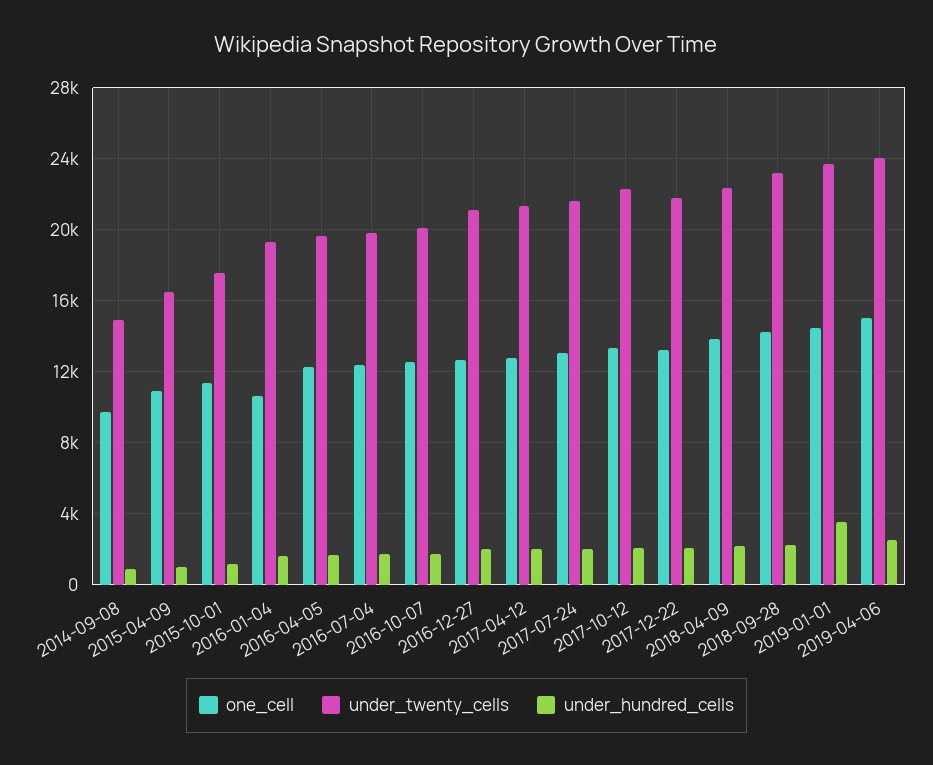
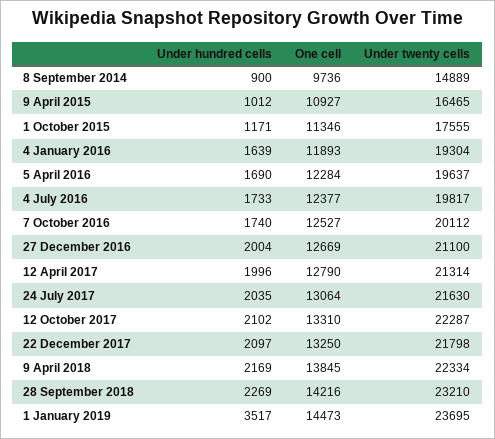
one_cell, 2016-01-04: 10500 -> 11893
one_cell, 2019-04-06: 15000 -> none
under_twenty_cells, 2019-04-06: 24000 -> none
under_hundred_cells, 2019-04-06: 2500 -> none

